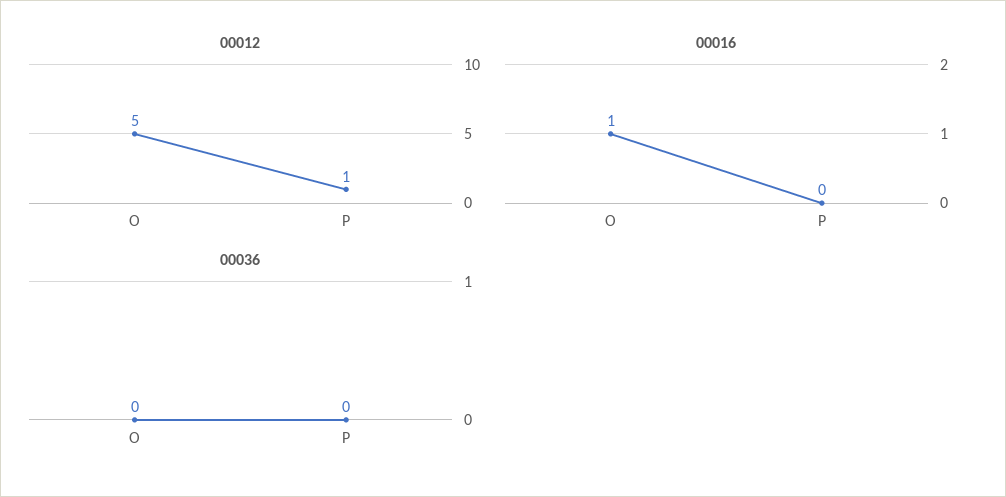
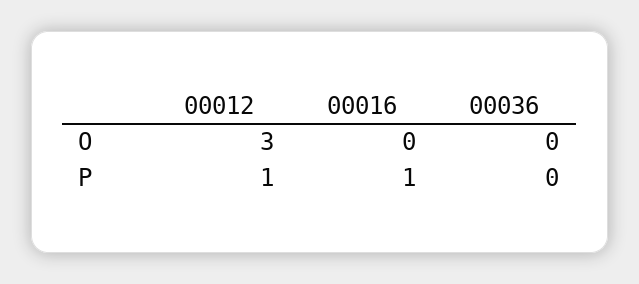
00012, O: 5 -> 3
00016, O: 1 -> 0
00016, P: 0 -> 1

